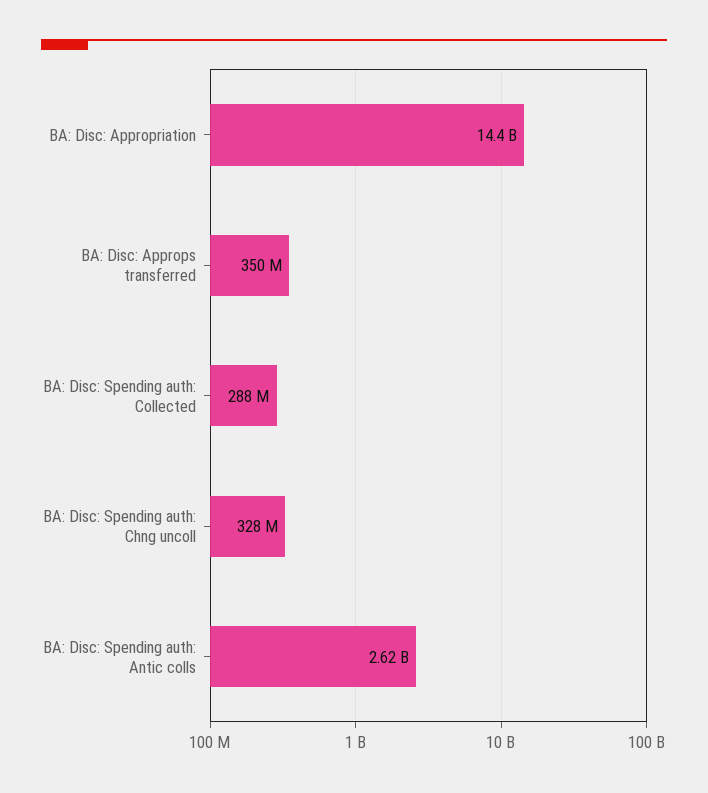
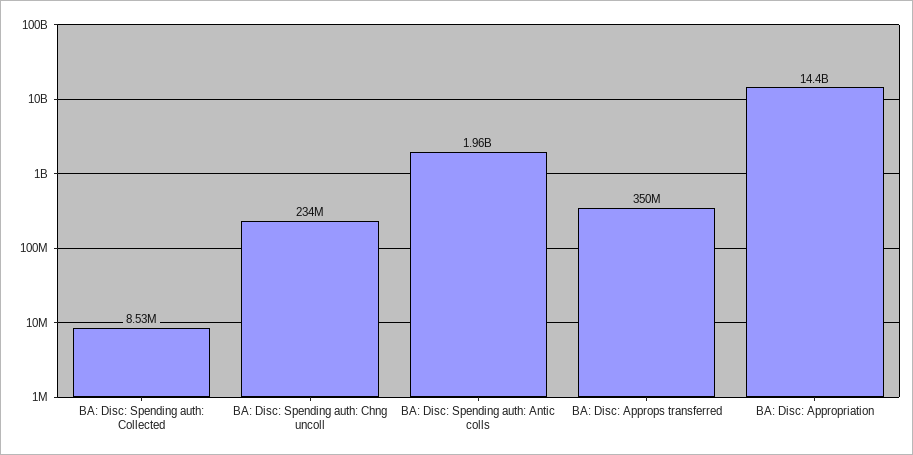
BA: Disc: Spending auth: Collected: 288000000 -> 8530000
BA: Disc: Spending auth: Chng uncoll: 328000000 -> 234000000
BA: Disc: Spending auth: Antic colls: 2620000000 -> 1960000000

